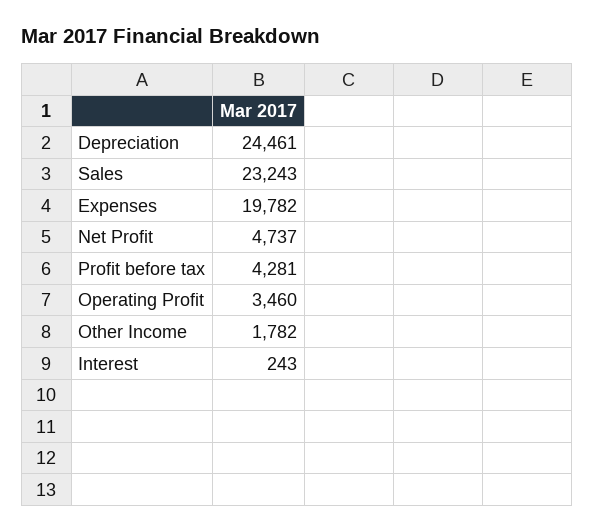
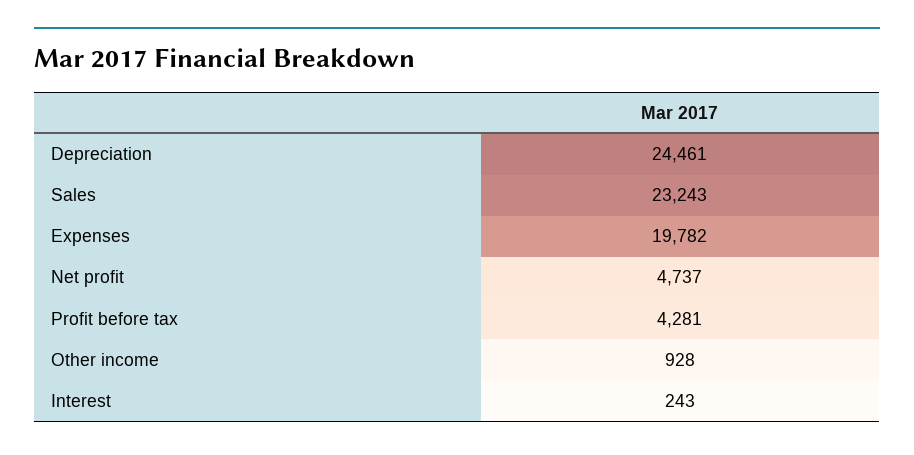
Operating Profit: 3460 -> none
Other Income: 1782 -> 928

